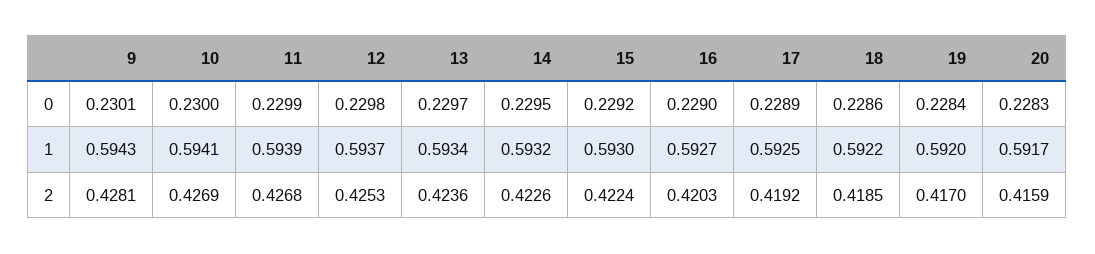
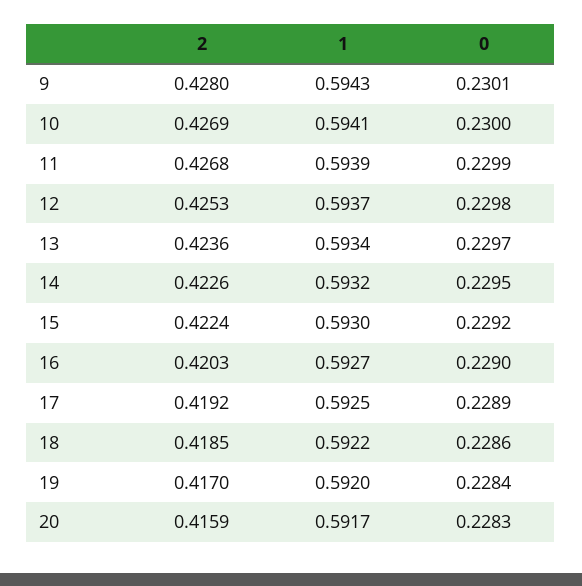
9, 2: 0.4281 -> 0.428

